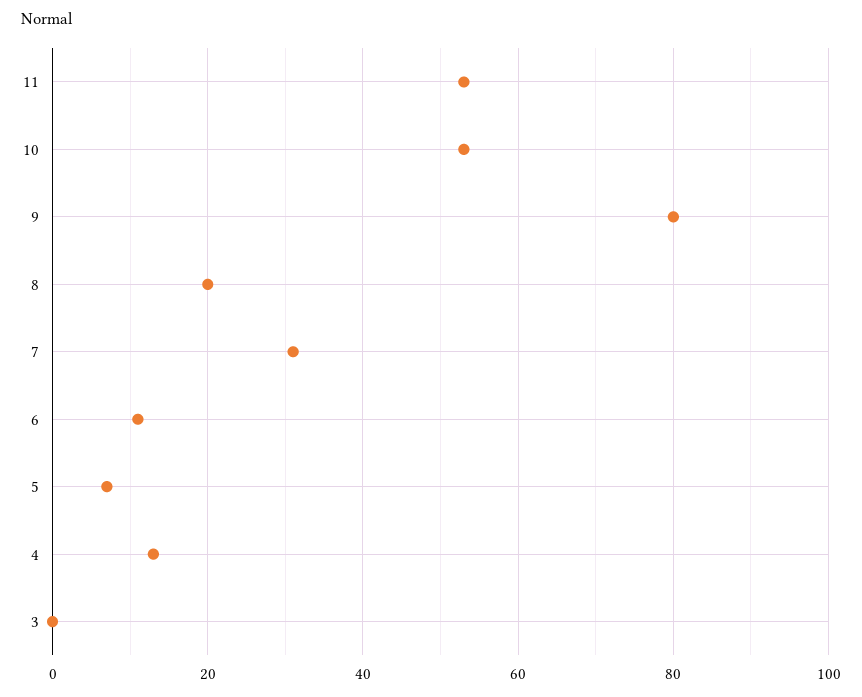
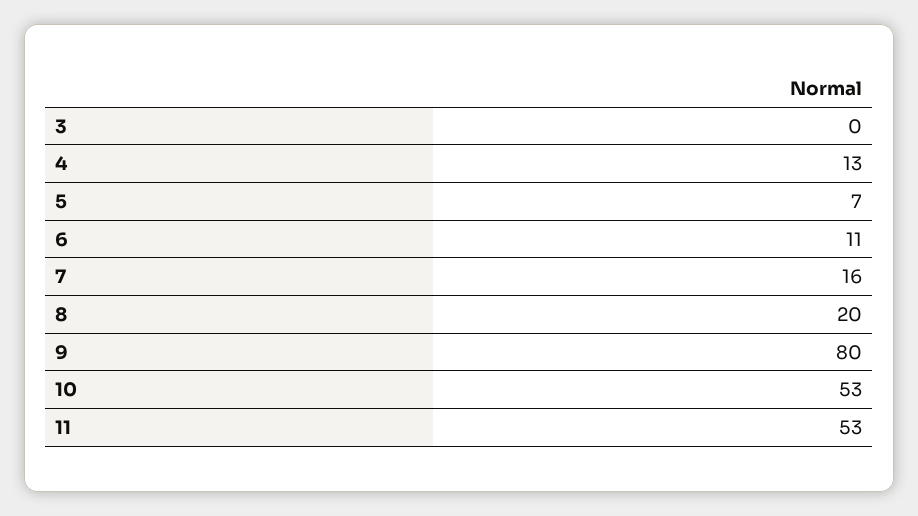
7: 30 -> 16

